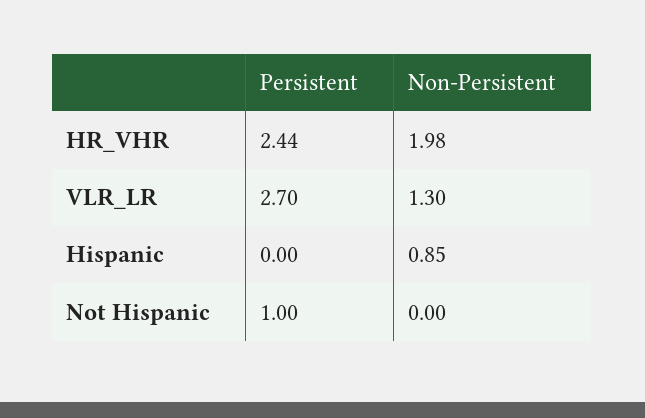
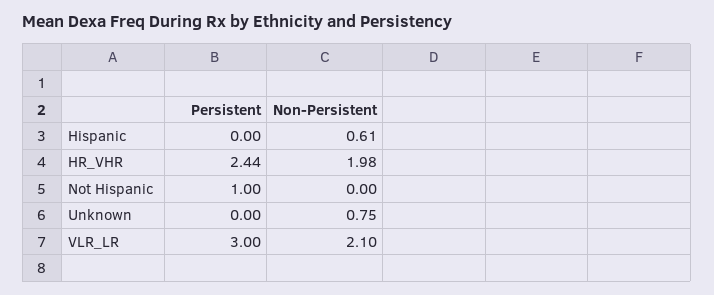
Persistent, VLR_LR: 2.7 -> 3
Non-Persistent, VLR_LR: 1.3 -> 2.1
Non-Persistent, Hispanic: 0.85 -> 0.61
Persistent, Unknown: none -> 0
Non-Persistent, Unknown: none -> 0.75

